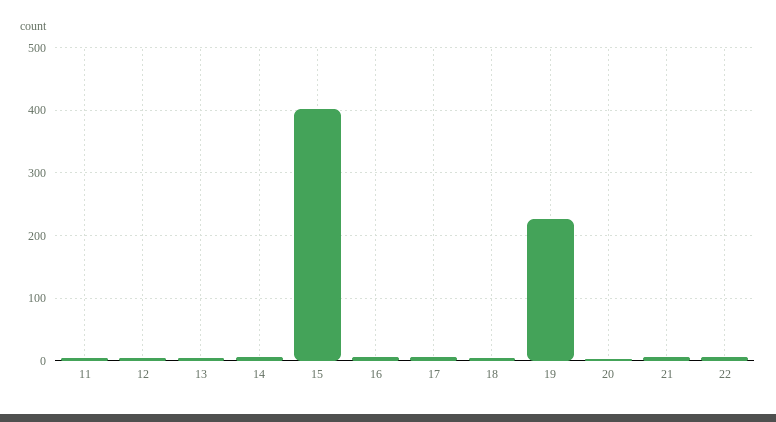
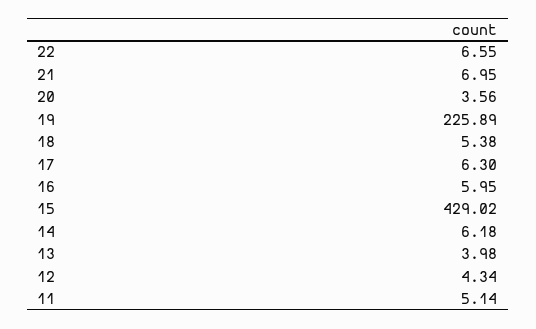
15: 400 -> 429.02

